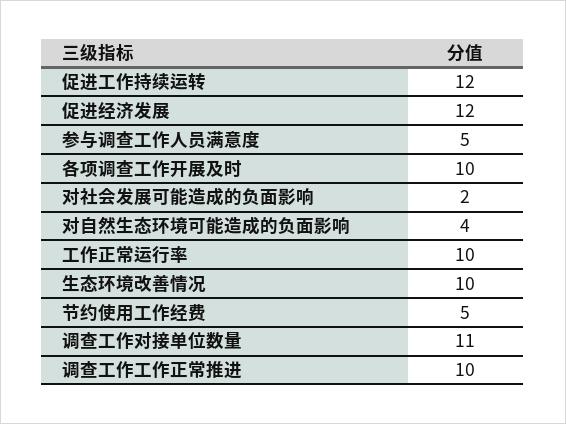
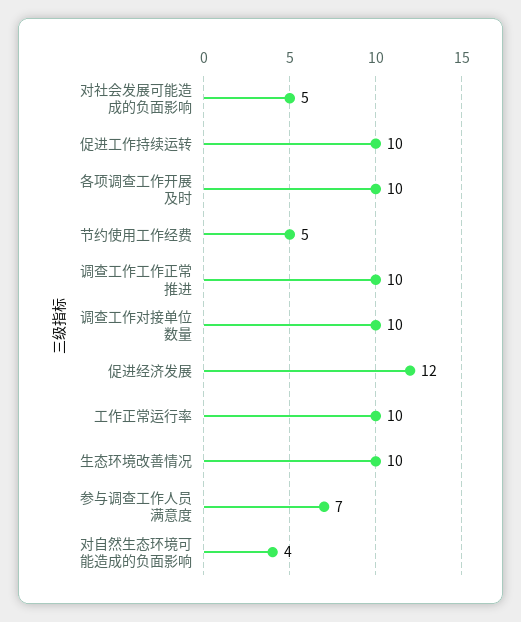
促进工作持续运转: 12 -> 10
参与调查工作人员满意度: 5 -> 7
对社会发展可能造成的负面影响: 2 -> 5
调查工作对接单位数量: 11 -> 10

